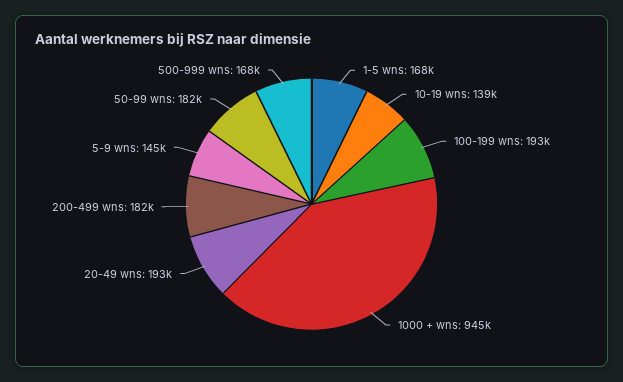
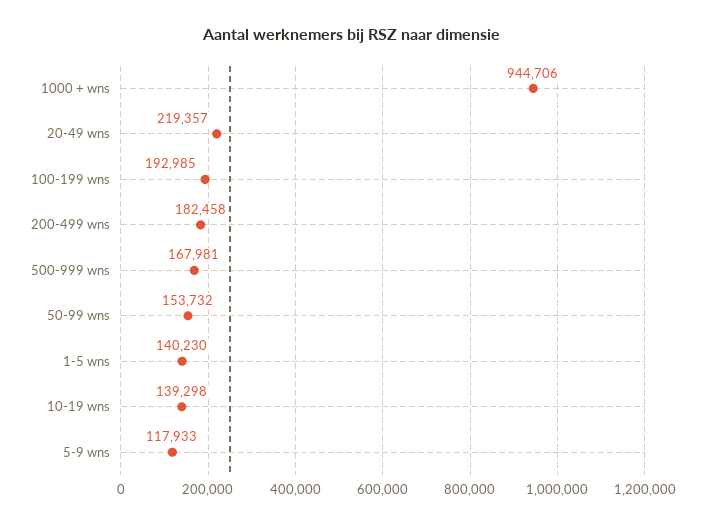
1-5 wns: 168000 -> 140230
20-49 wns: 193000 -> 219357
5-9 wns: 145000 -> 117933
50-99 wns: 182000 -> 153732

